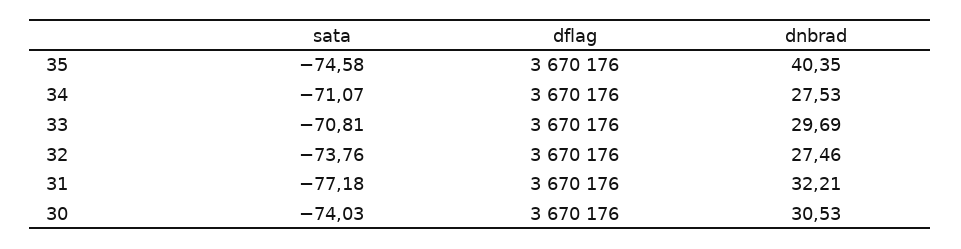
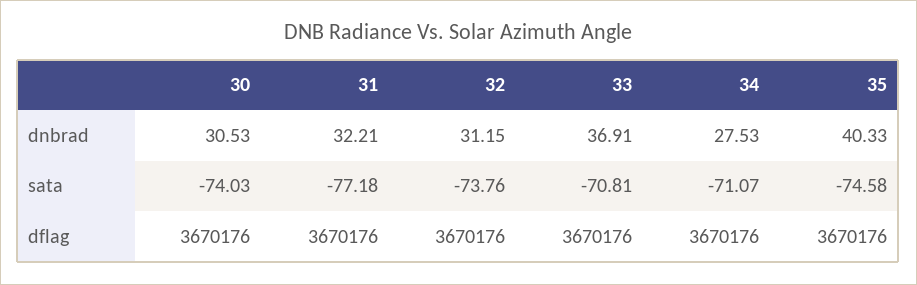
dnbrad, 35: 40.35 -> 40.33
dnbrad, 33: 29.69 -> 36.91
dnbrad, 32: 27.46 -> 31.15

